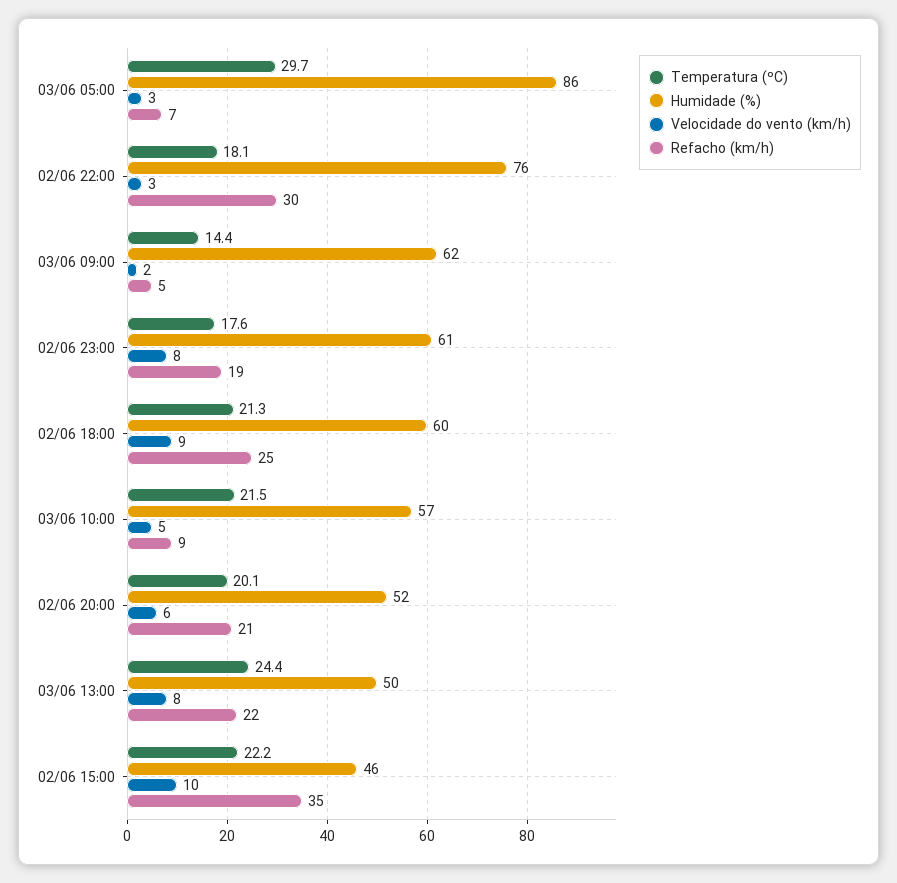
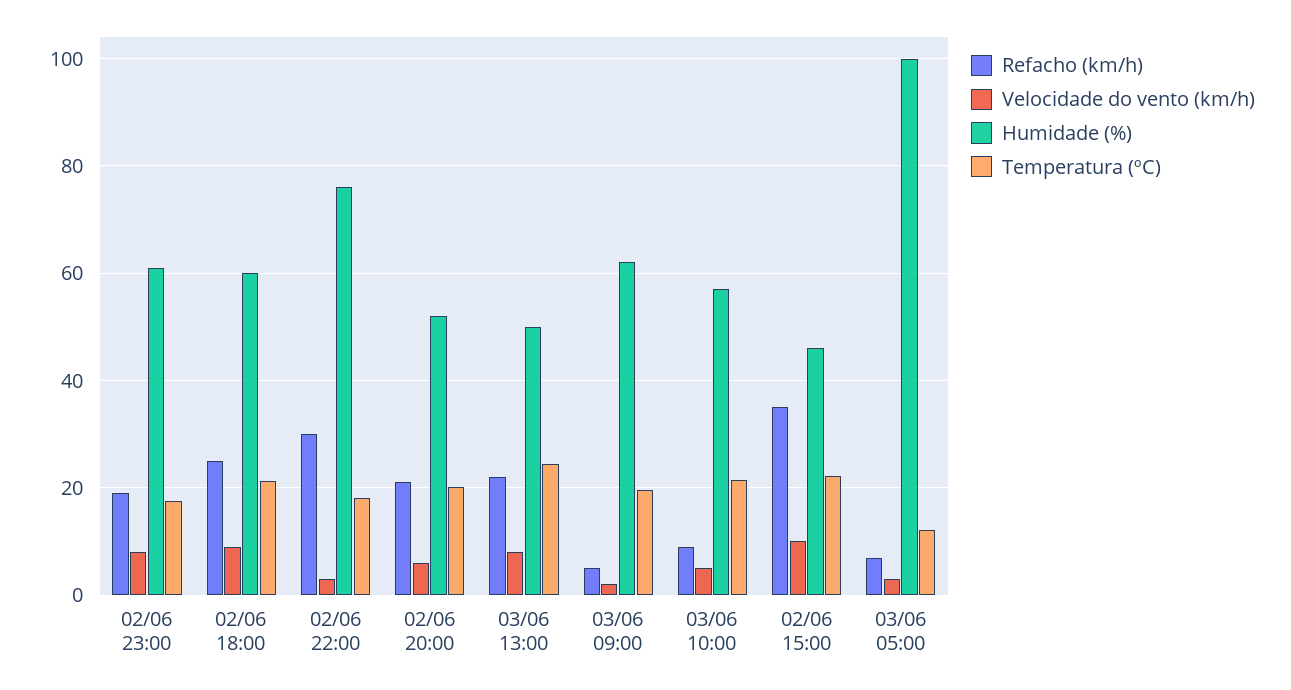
Temperatura (ºC), 03/06 05:00: 29.7 -> 12
Humidade (%), 03/06 05:00: 86 -> 100
Temperatura (ºC), 03/06 09:00: 14.4 -> 20

